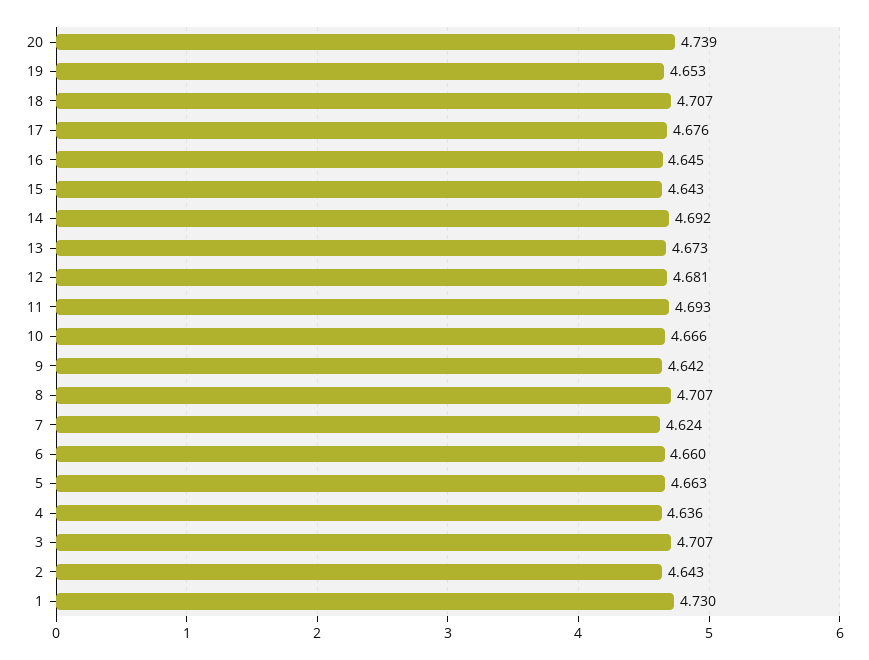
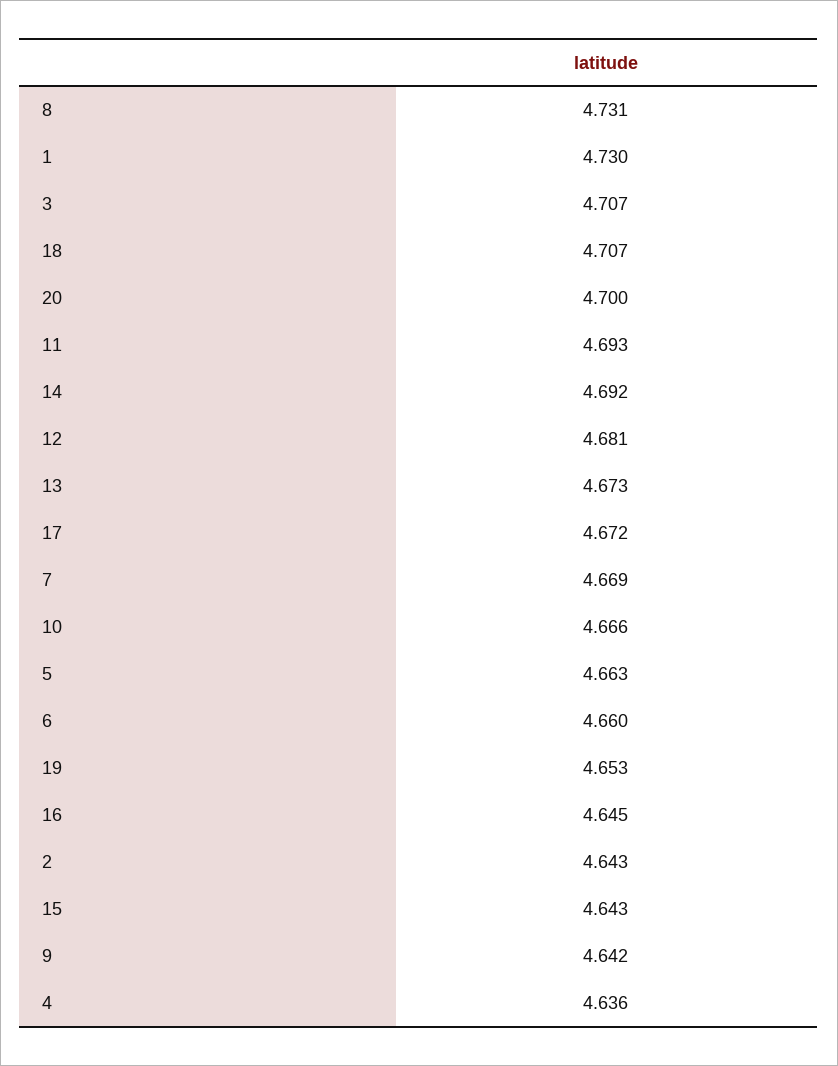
20: 4.739 -> 4.7
17: 4.676 -> 4.672
8: 4.707 -> 4.731
7: 4.624 -> 4.669

